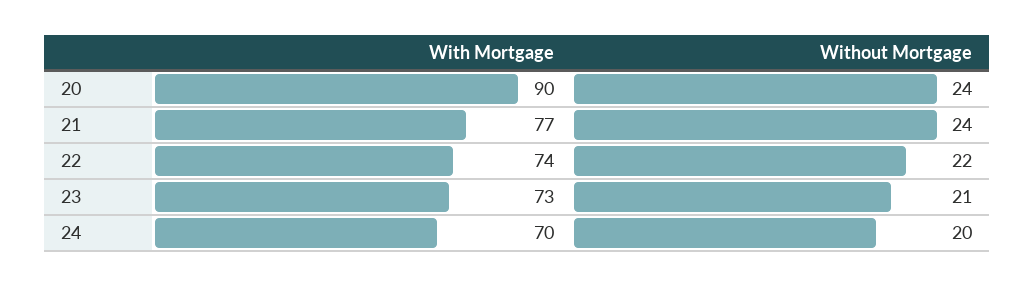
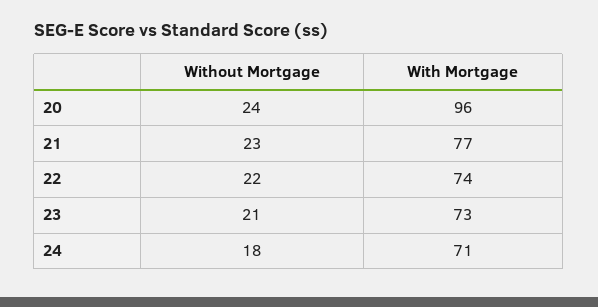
With Mortgage, 20: 90 -> 96
Without Mortgage, 21: 24 -> 23
With Mortgage, 24: 70 -> 71
Without Mortgage, 24: 20 -> 18

